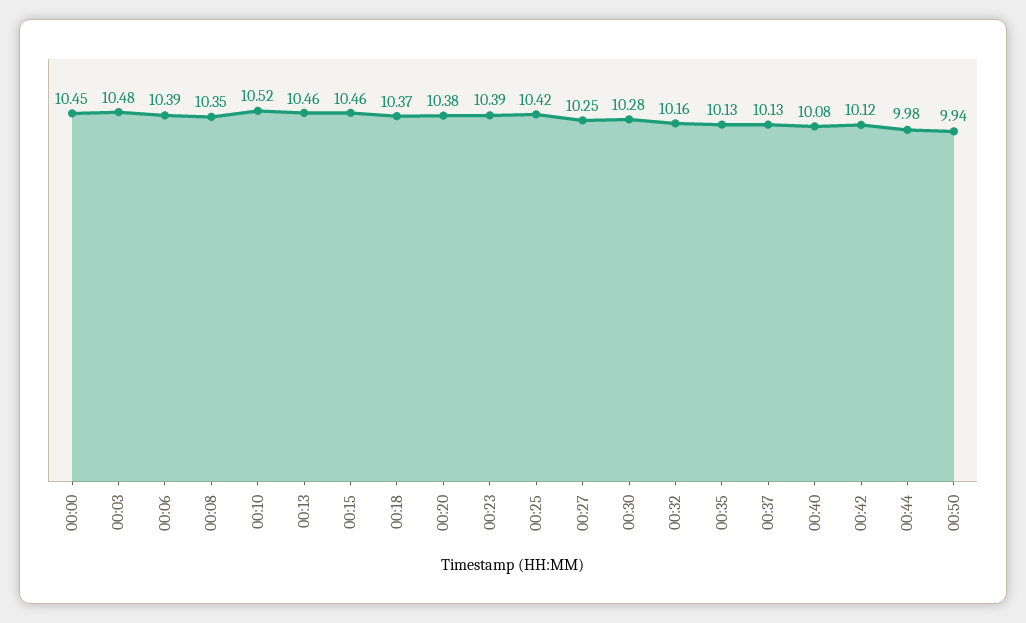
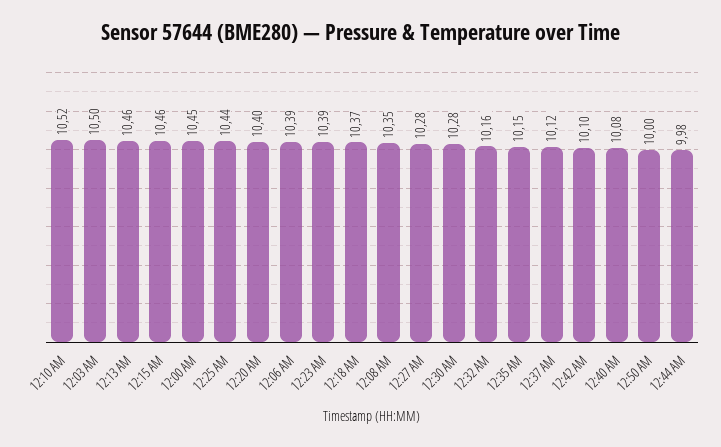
00:03: 10.48 -> 10.5
00:20: 10.38 -> 10.4
00:25: 10.42 -> 10.44
00:27: 10.25 -> 10.28
00:35: 10.13 -> 10.15
00:37: 10.13 -> 10.12
00:42: 10.12 -> 10.1
00:50: 9.94 -> 10

